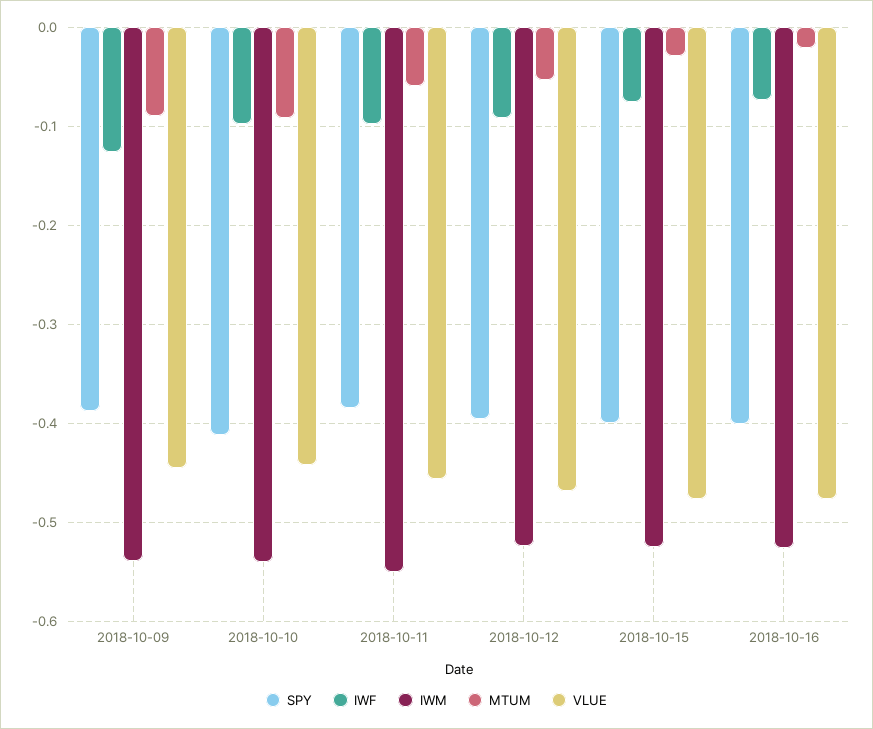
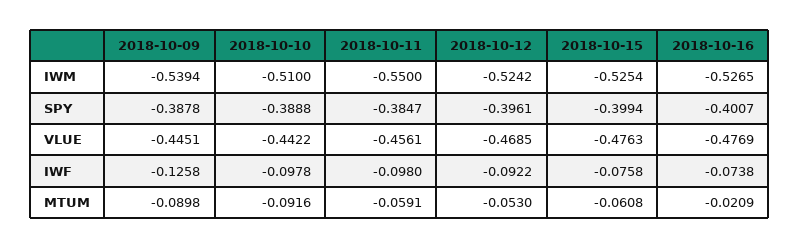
SPY, 2018-10-10: -0.41 -> -0.3888
IWM, 2018-10-10: -0.54 -> -0.51
MTUM, 2018-10-15: -0.03 -> -0.0608

